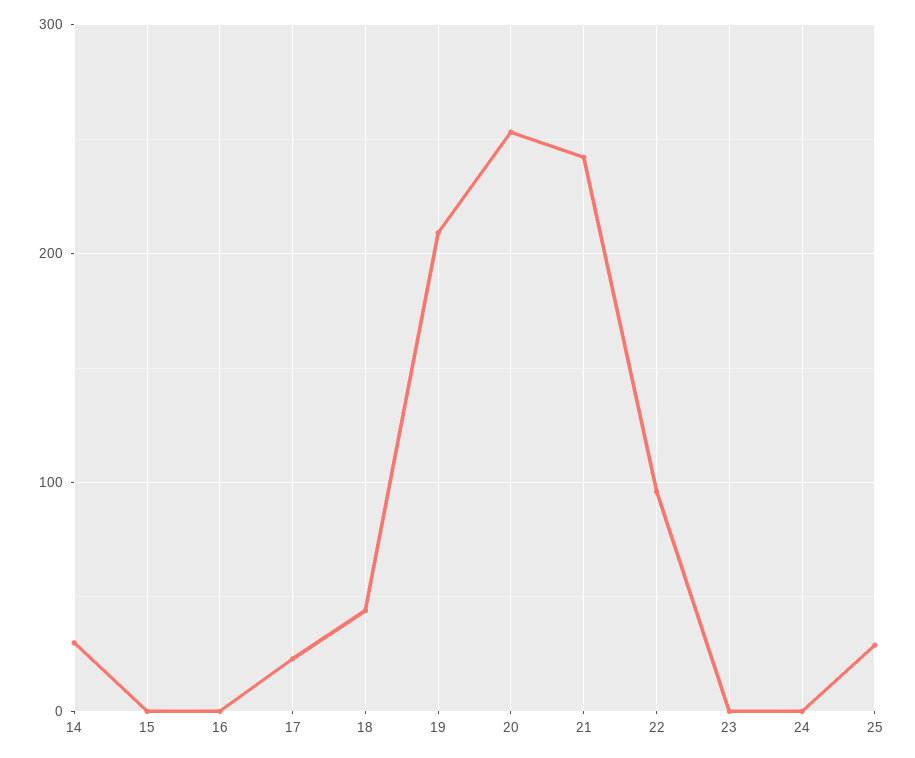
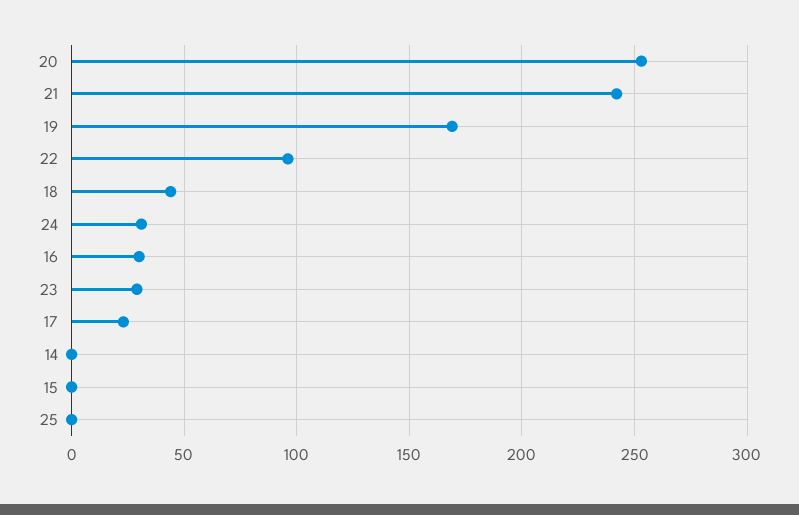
14: 30 -> 0
16: 0 -> 30
19: 210 -> 170
23: 0 -> 30
24: 0 -> 30
25: 30 -> 0

